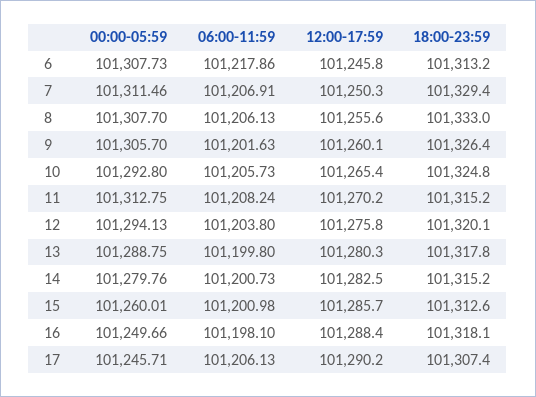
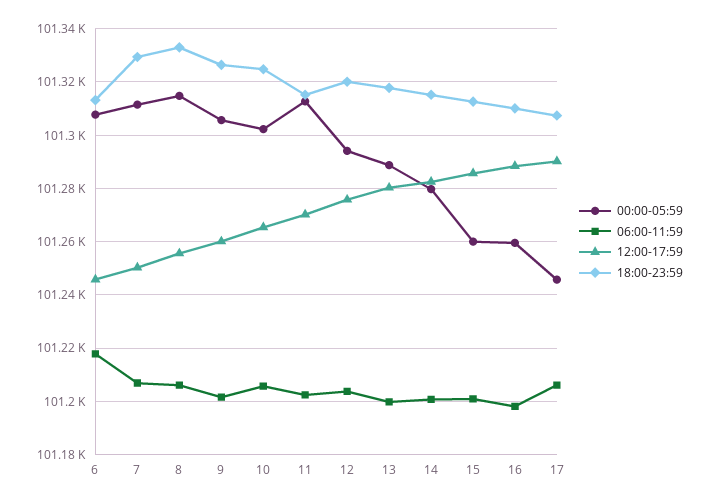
00:00-05:59, 8: 101307.7 -> 101315
00:00-05:59, 10: 101292.8 -> 101302.5
06:00-11:59, 11: 101208.24 -> 101202.5
00:00-05:59, 16: 101249.66 -> 101260
18:00-23:59, 16: 101318.1 -> 101310

